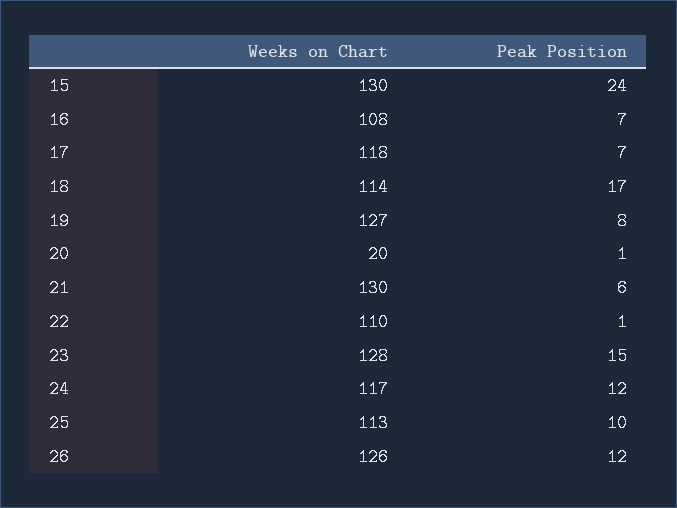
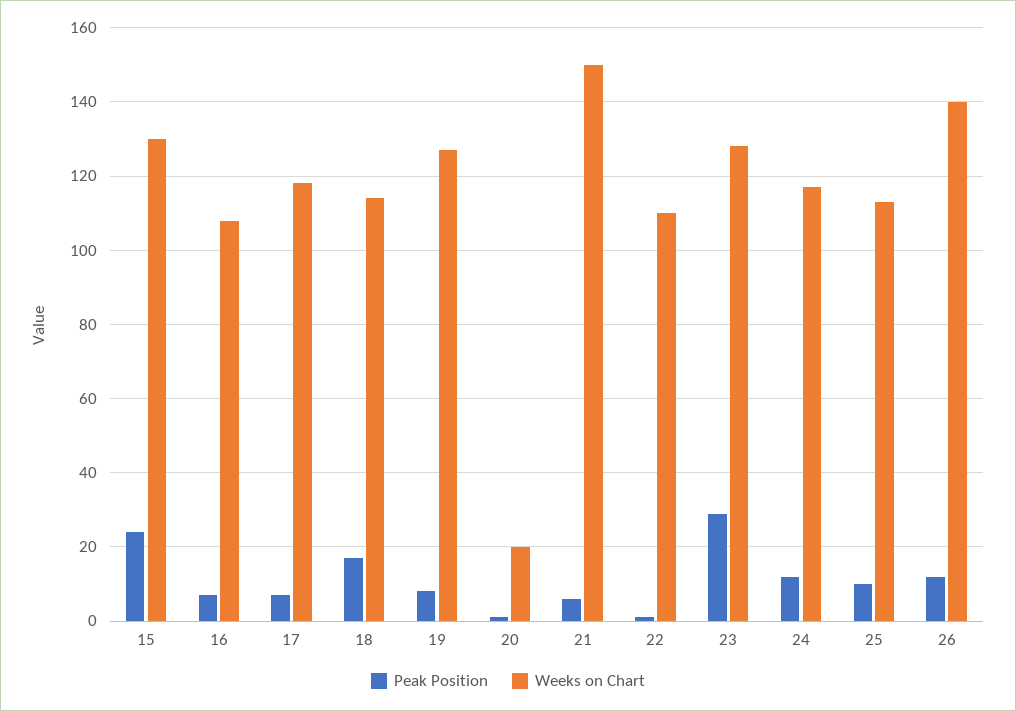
Weeks on Chart, 21: 130 -> 150
Peak Position, 23: 15 -> 30
Weeks on Chart, 26: 126 -> 140

